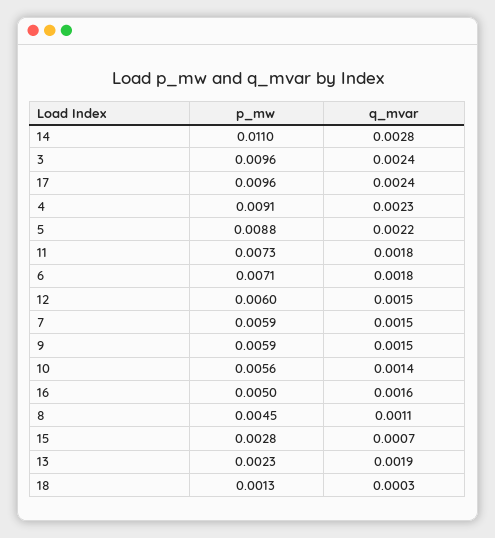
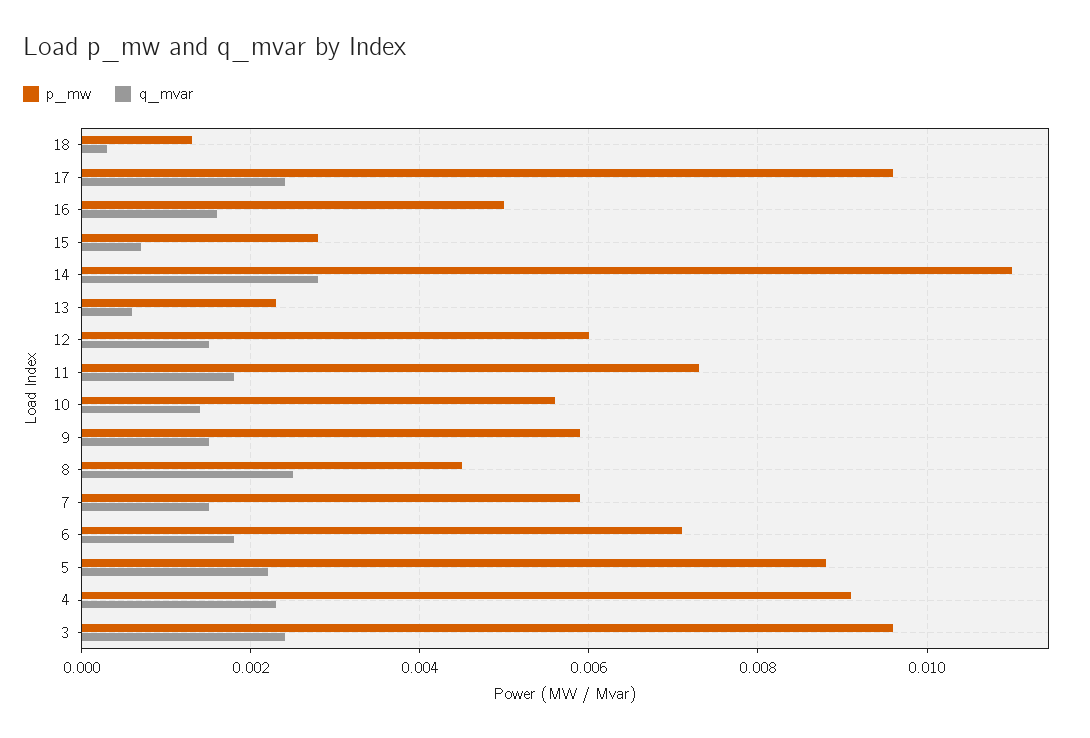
q_mvar, 8: 0.0011 -> 0.0025
q_mvar, 13: 0.0019 -> 0.0005

